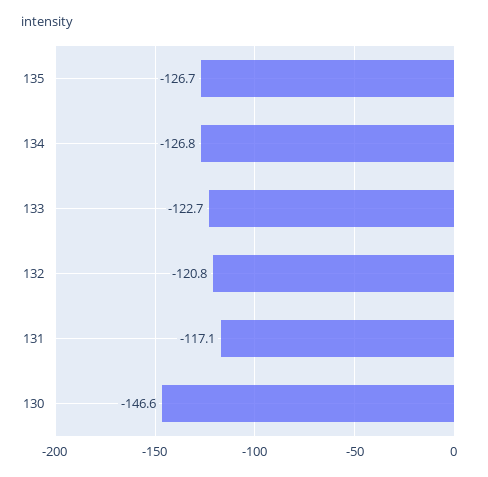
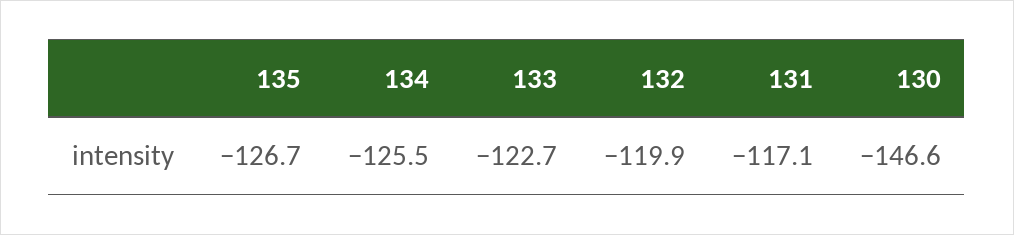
134: -126.8 -> -125.5
132: -120.8 -> -119.9

